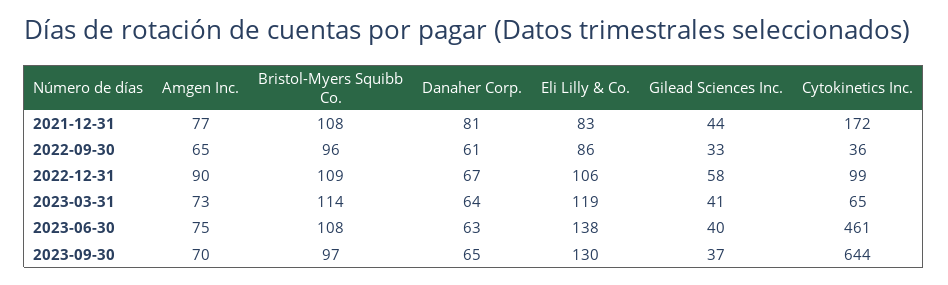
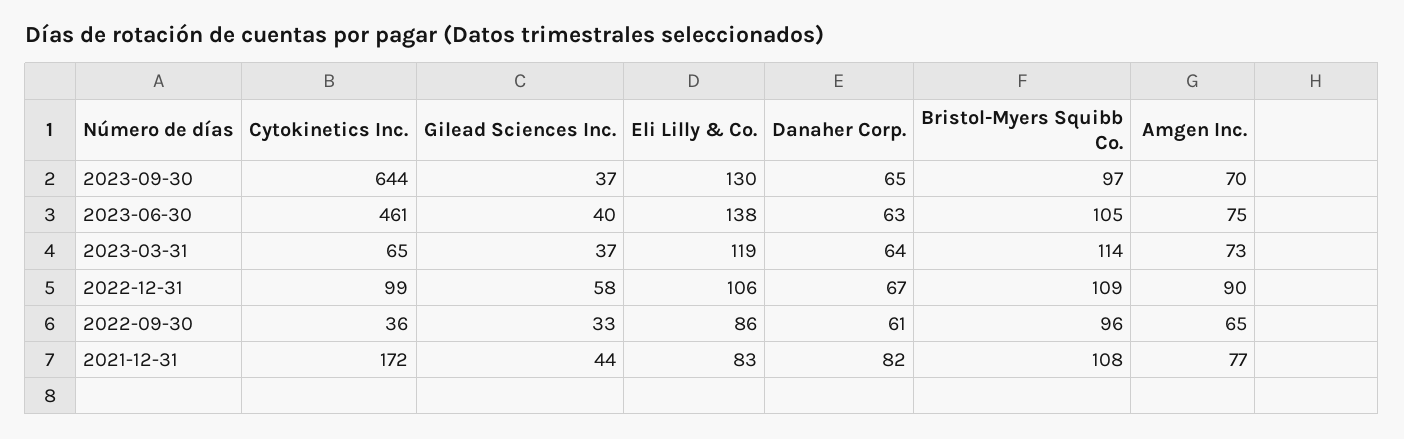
Danaher Corp., 2021-12-31: 81 -> 82
Gilead Sciences Inc., 2023-03-31: 41 -> 37
Bristol-Myers Squibb Co., 2023-06-30: 108 -> 105

